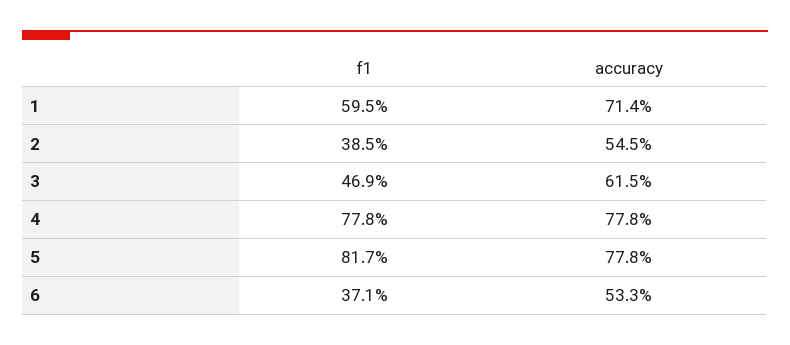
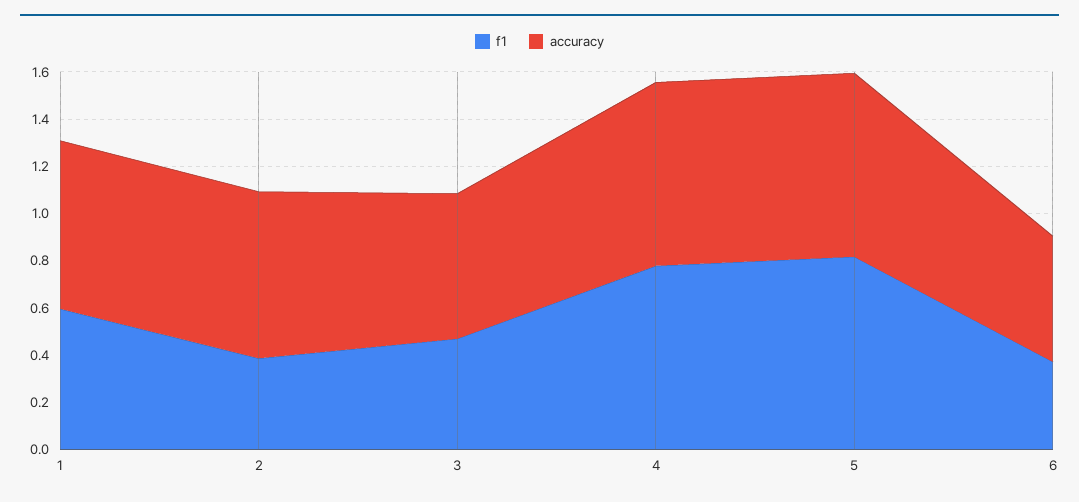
accuracy, 2: 0.545 -> 0.7

